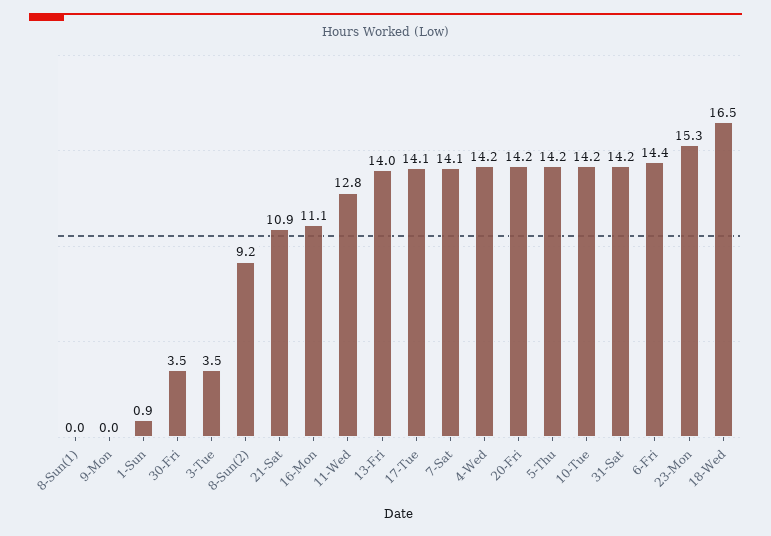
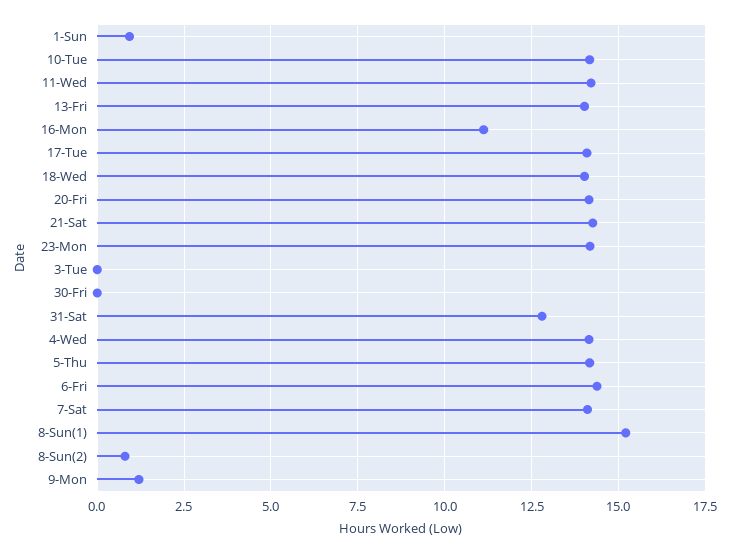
8-Sun(1): 0 -> 15.25
9-Mon: 0 -> 1.25
30-Fri: 3.5 -> 0
3-Tue: 3.5 -> 0
8-Sun(2): 9.2 -> 0.75
21-Sat: 10.9 -> 14.25
11-Wed: 12.8 -> 14.25
31-Sat: 14.2 -> 12.75
23-Mon: 15.3 -> 14.25
18-Wed: 16.5 -> 14

